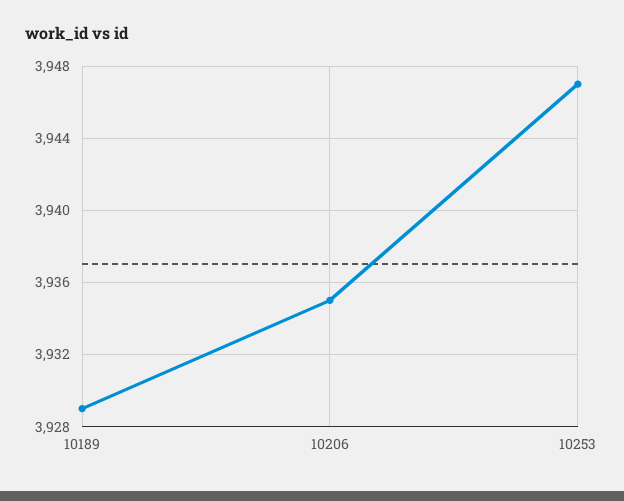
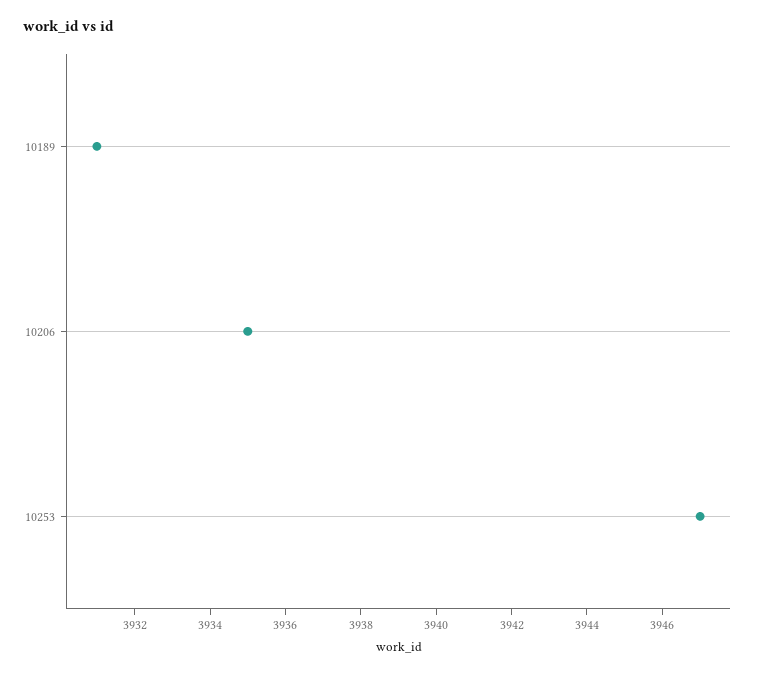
10189: 3929 -> 3931

